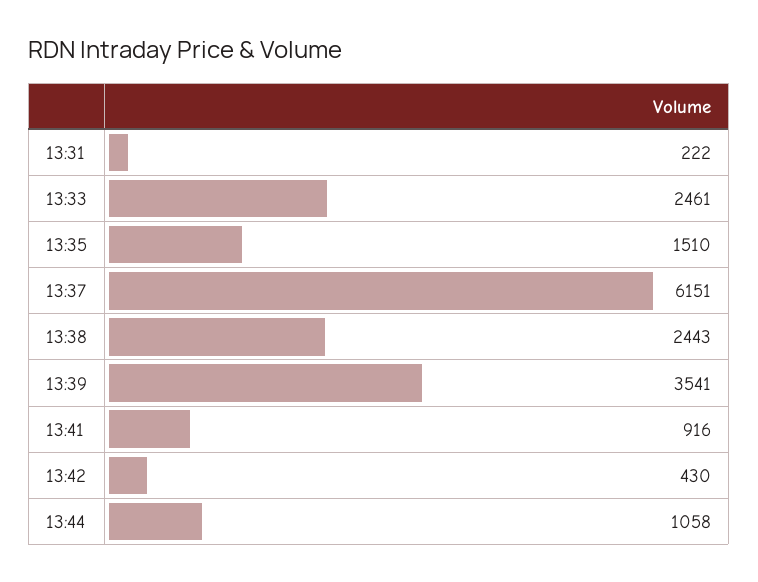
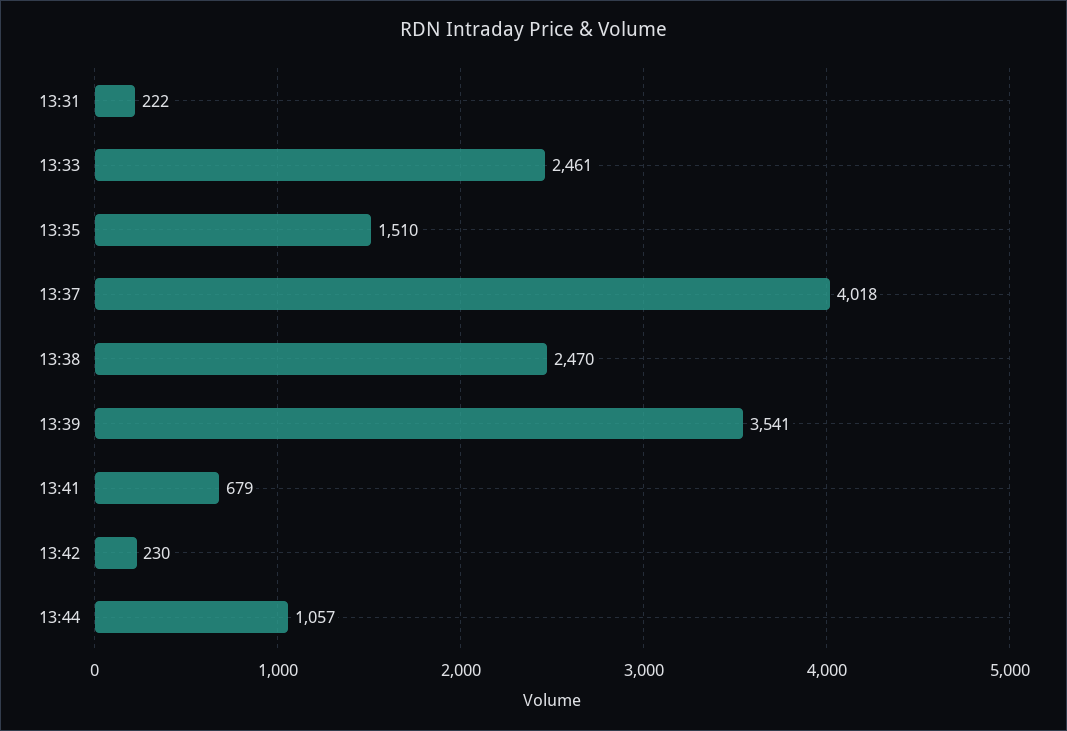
13:37: 6151 -> 4018
13:38: 2443 -> 2470
13:41: 916 -> 679
13:42: 430 -> 230
13:44: 1058 -> 1057

